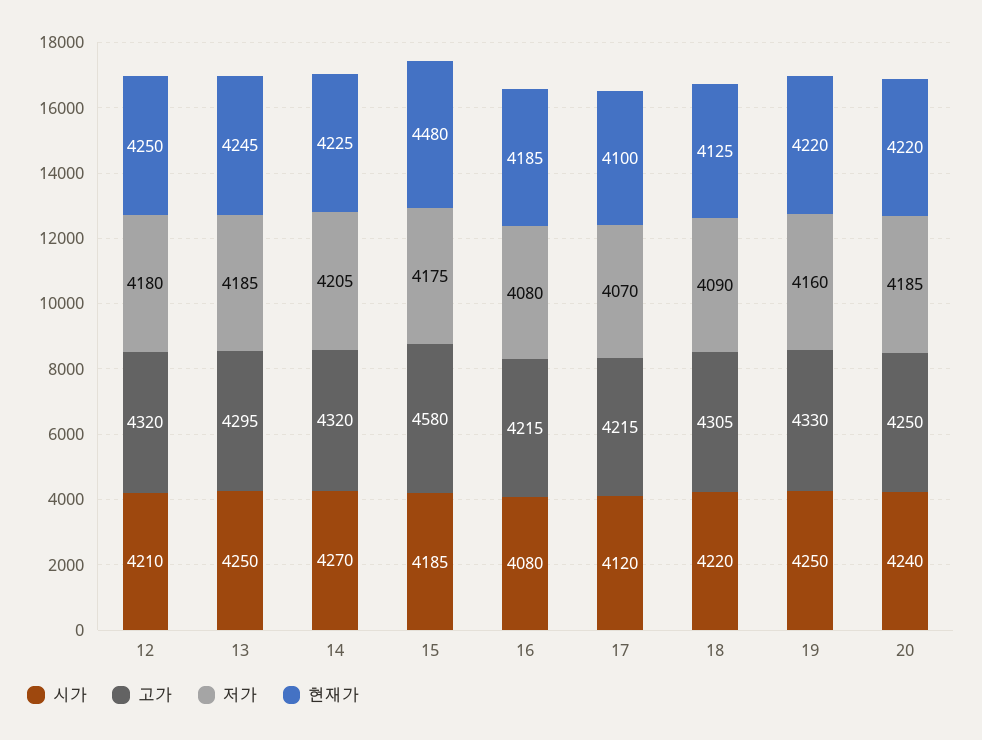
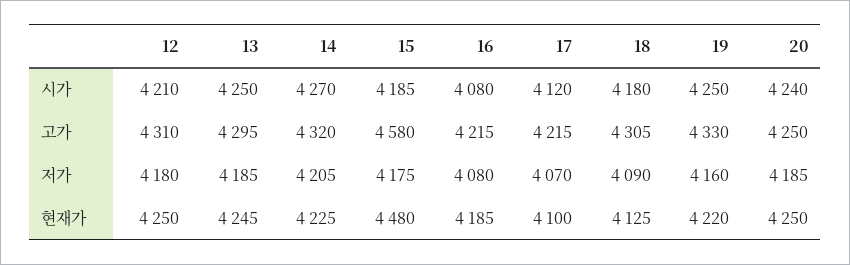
고가, 12: 4320 -> 4310
시가, 18: 4220 -> 4180
현재가, 20: 4220 -> 4250

